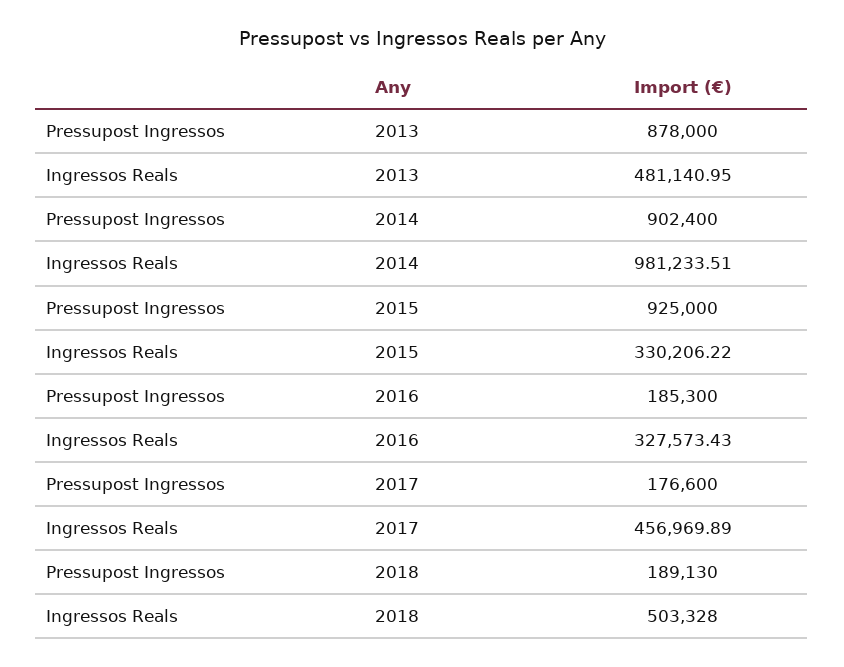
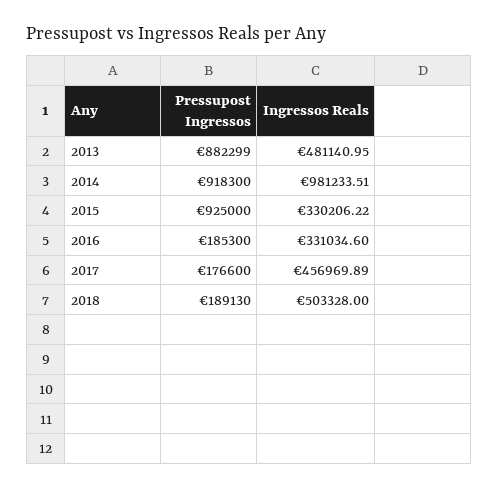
Pressupost Ingressos, 2013: 878000 -> 882299
Pressupost Ingressos, 2014: 902400 -> 918300
Ingressos Reals, 2016: 327573.43 -> 331034.6

